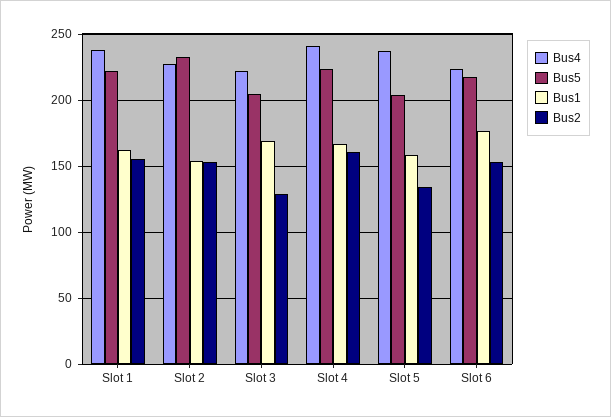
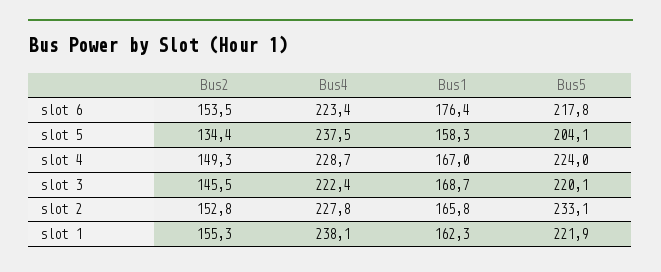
Bus1, Slot 2: 155 -> 165.8
Bus5, Slot 3: 205 -> 220.1
Bus2, Slot 3: 130 -> 145.5
Bus4, Slot 4: 240 -> 228.7
Bus2, Slot 4: 160 -> 149.3

